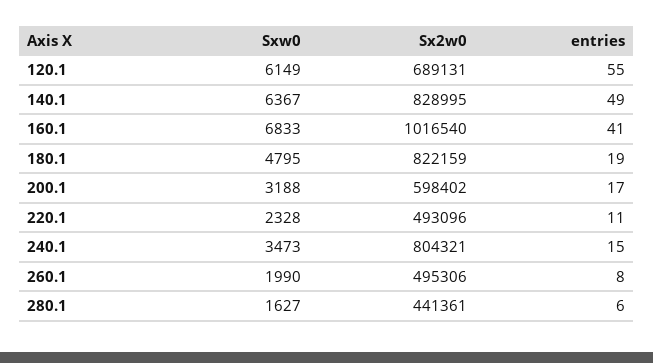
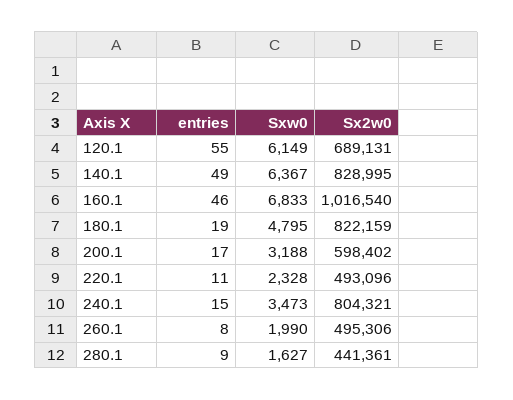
entries, 160.1: 41 -> 46
entries, 280.1: 6 -> 9

